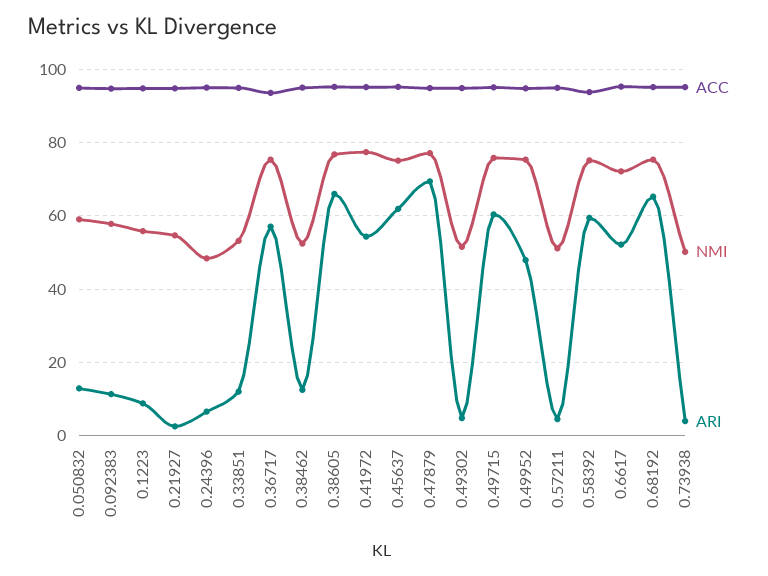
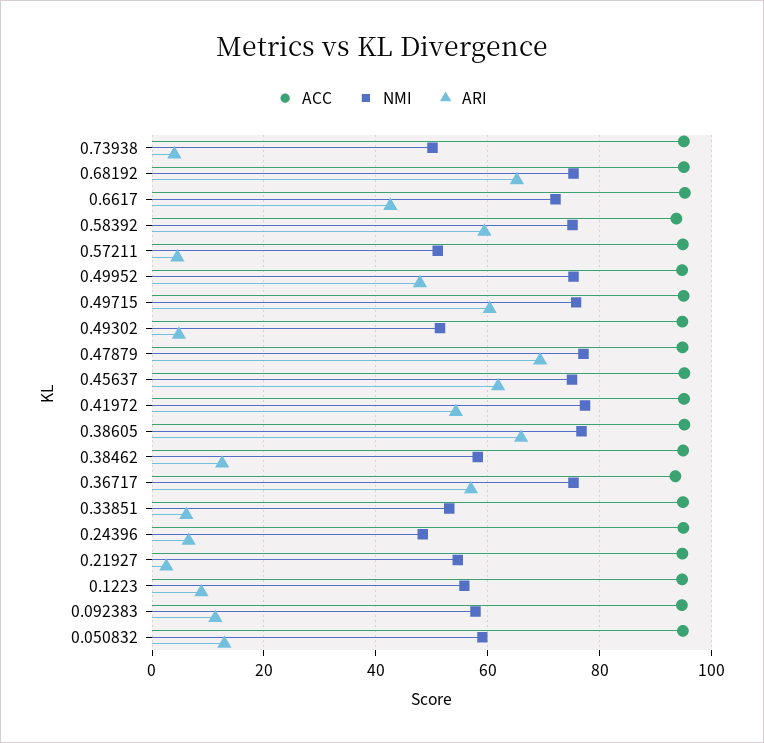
ARI, 0.33851: 12 -> 6
NMI, 0.38462: 52 -> 58
ARI, 0.6617: 52 -> 42

